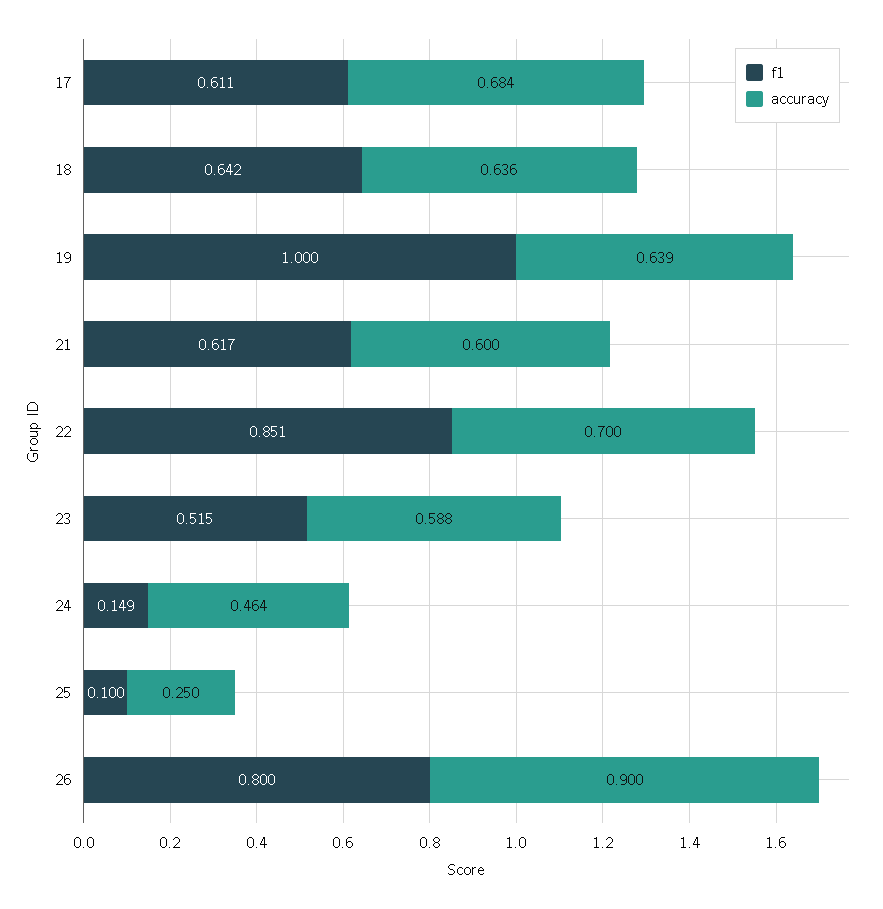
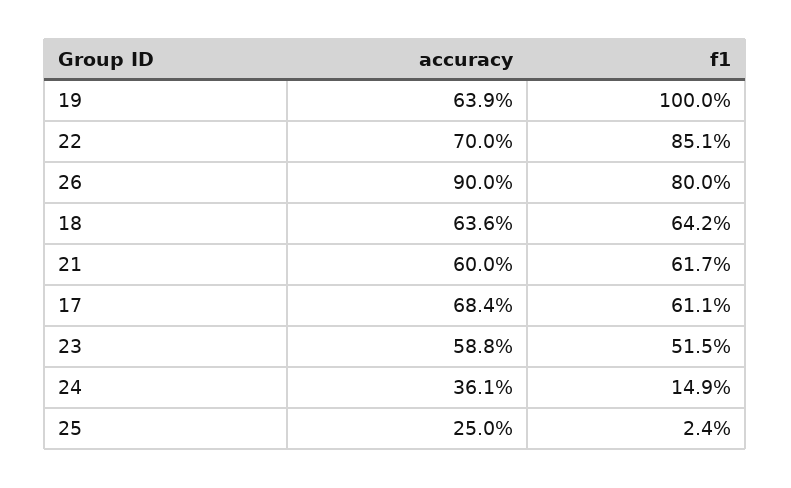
accuracy, 24: 0.464 -> 0.361
f1, 25: 0.1 -> 0.024

